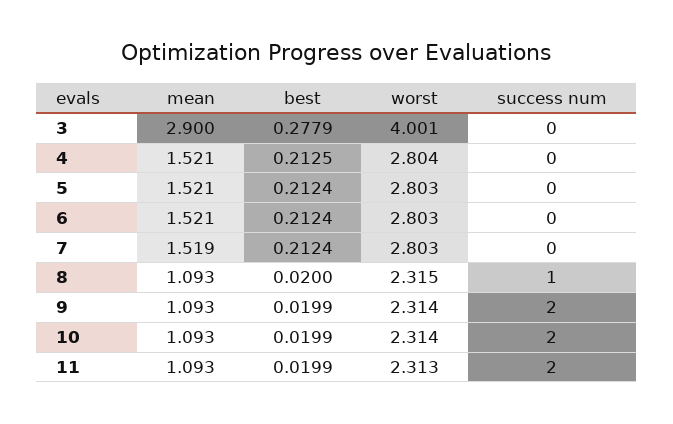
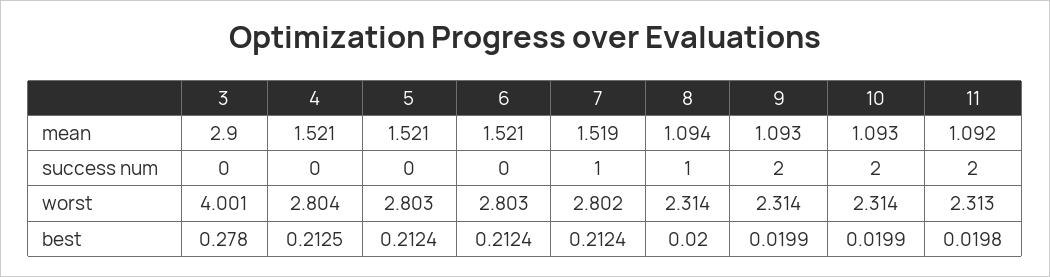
best, 3: 0.2779 -> 0.278
worst, 7: 2.803 -> 2.802
success num, 7: 0 -> 1
mean, 8: 1.093 -> 1.094
worst, 8: 2.315 -> 2.314
mean, 11: 1.093 -> 1.092
best, 11: 0.0199 -> 0.0198

